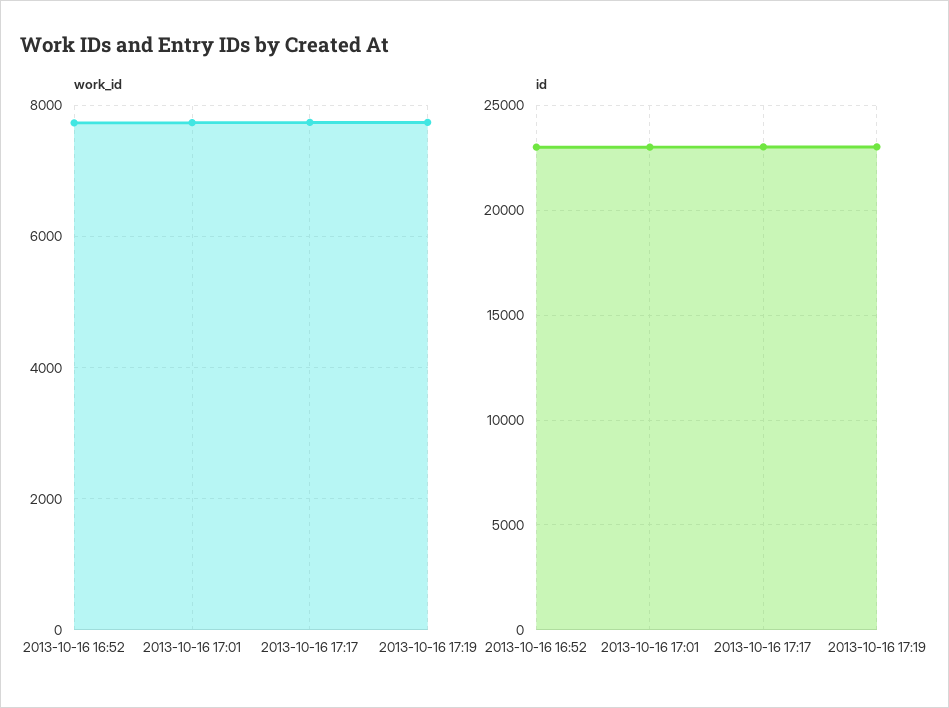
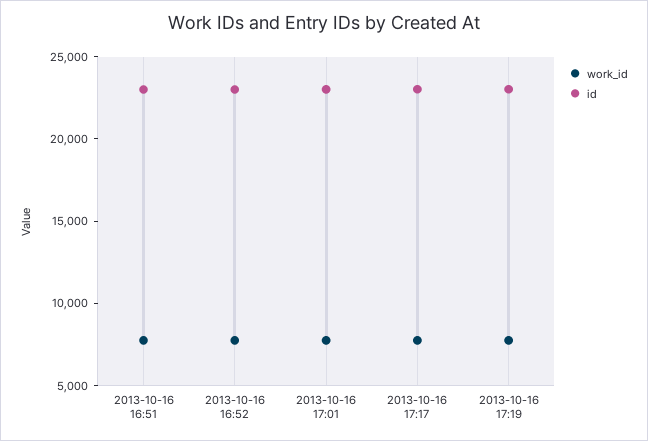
work_id, 2013-10-16 16:51: none -> 8000
id, 2013-10-16 16:51: none -> 23000

